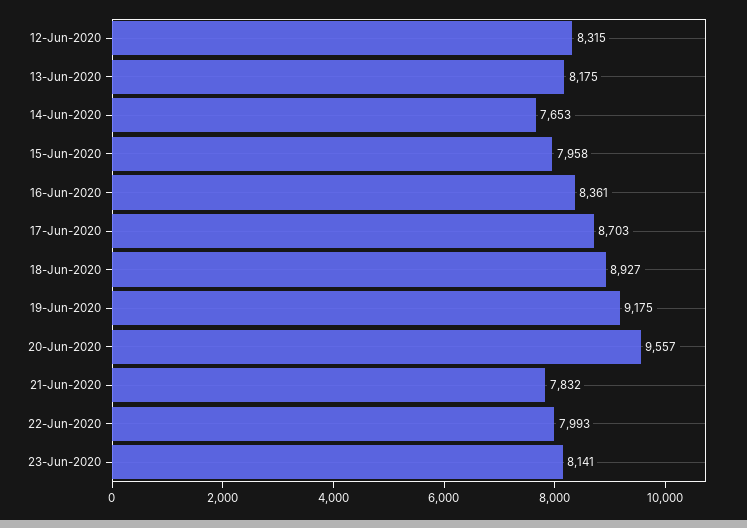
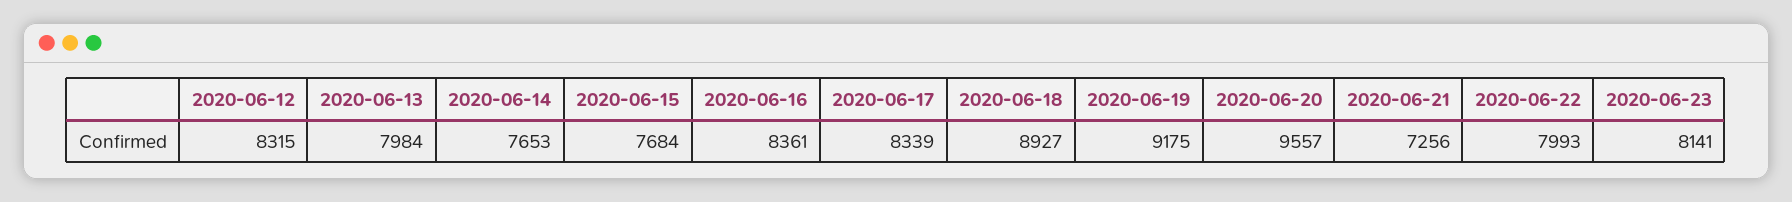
13-Jun-2020: 8175 -> 7984
15-Jun-2020: 7958 -> 7684
17-Jun-2020: 8703 -> 8339
21-Jun-2020: 7832 -> 7256

